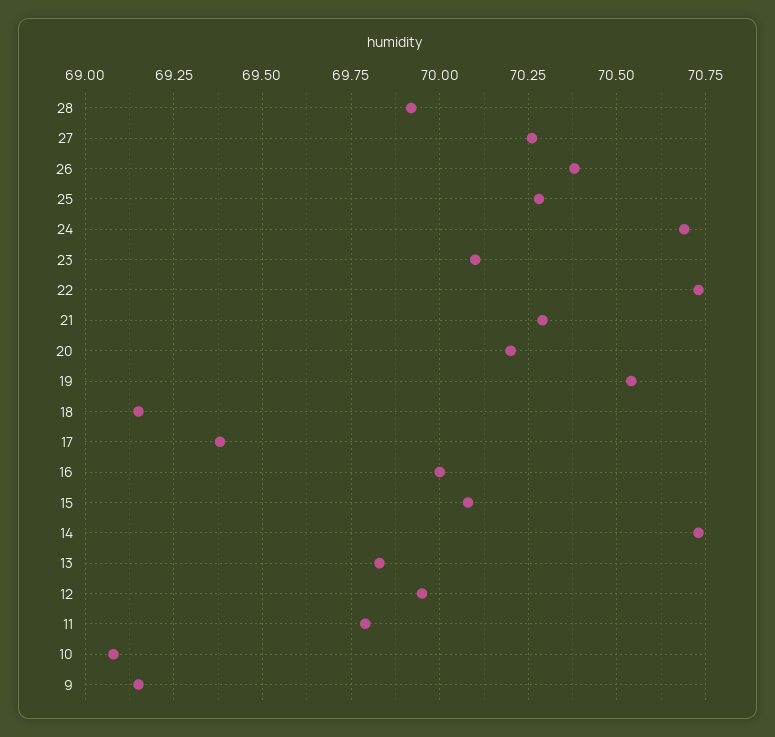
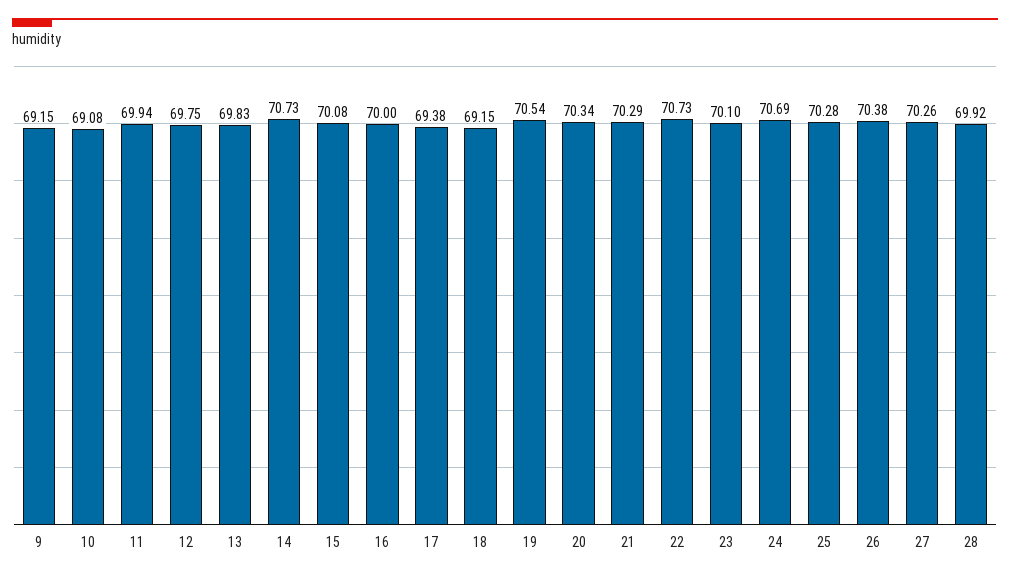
20: 70.2 -> 70.34
12: 69.95 -> 69.75
11: 69.8 -> 69.94

